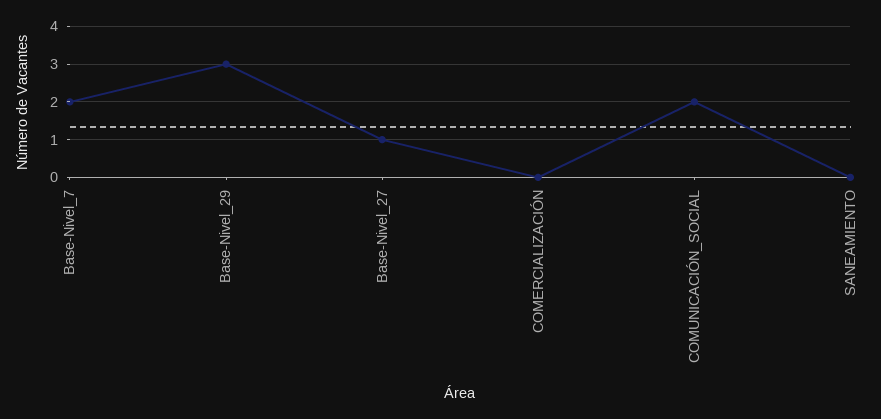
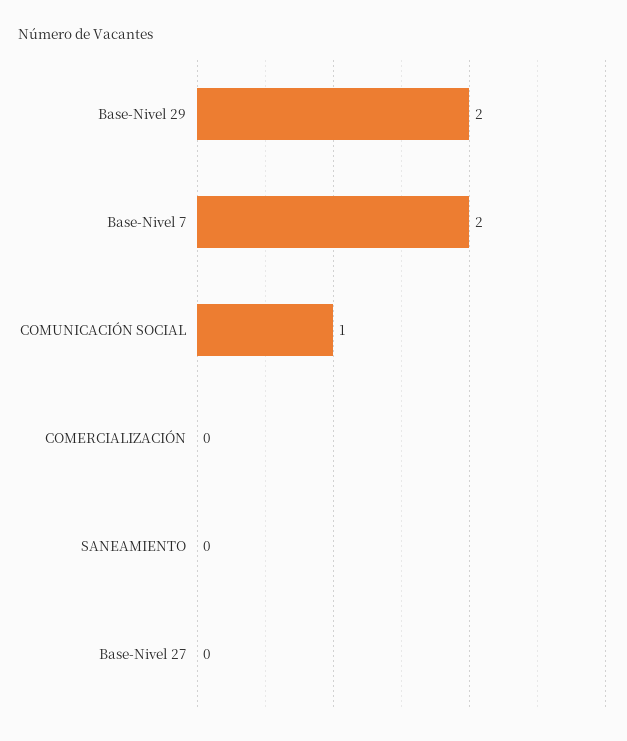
Base-Nivel_29: 3 -> 2
Base-Nivel_27: 1 -> 0
COMUNICACIÓN_SOCIAL: 2 -> 1

